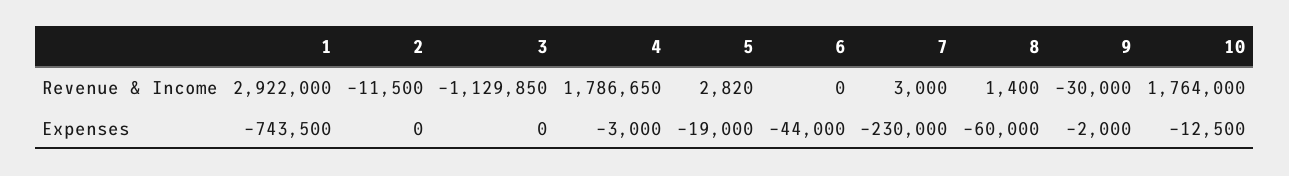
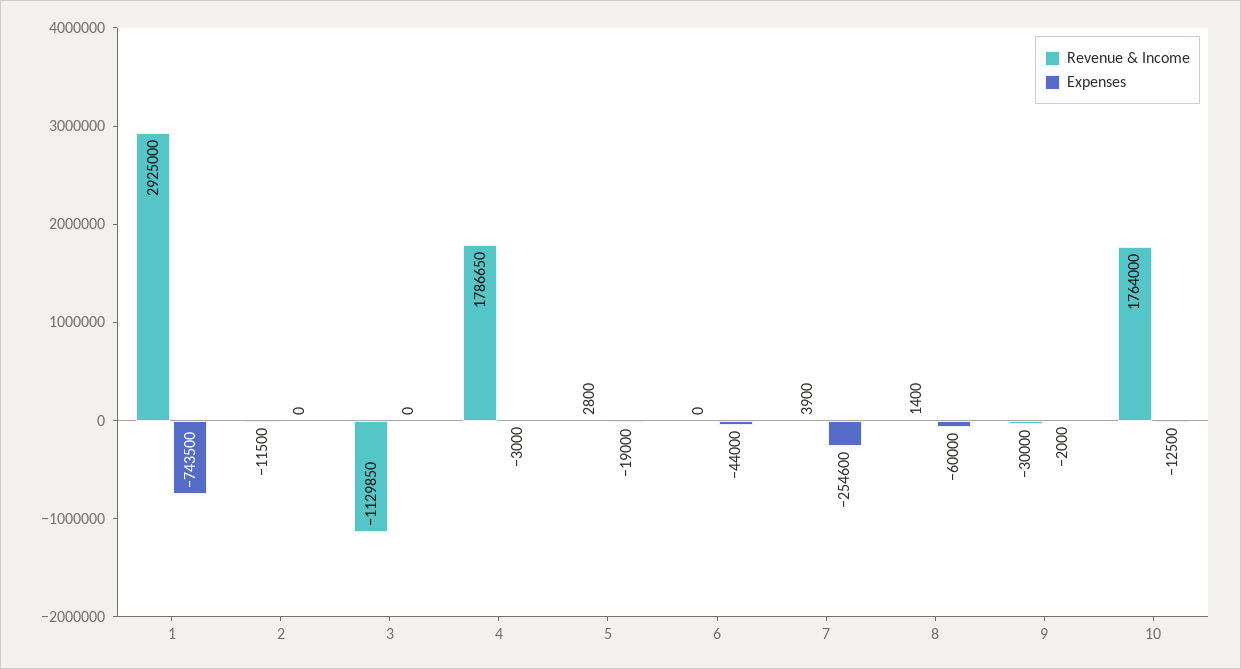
Revenue & Income, 1: 2922000 -> 2925000
Revenue & Income, 5: 2820 -> 2800
Revenue & Income, 7: 3000 -> 3900
Expenses, 7: -230000 -> -254600

